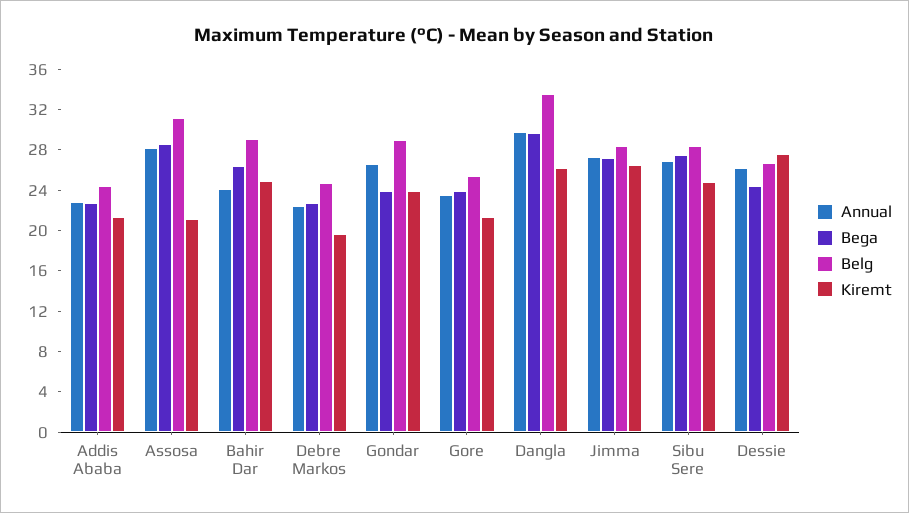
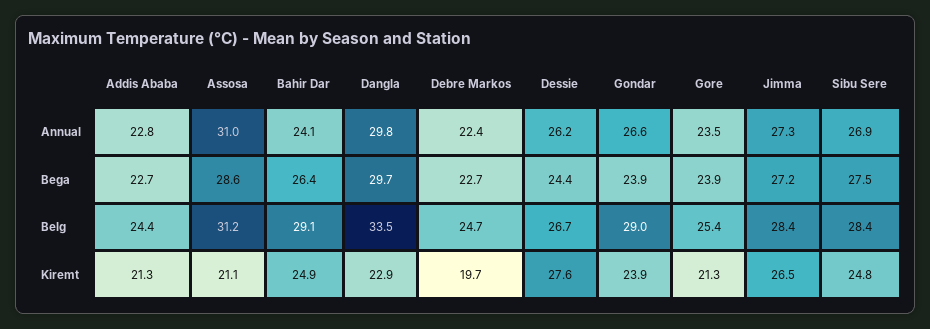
Annual, Assosa: 28 -> 31
Kiremt, Dangla: 26 -> 22.9

